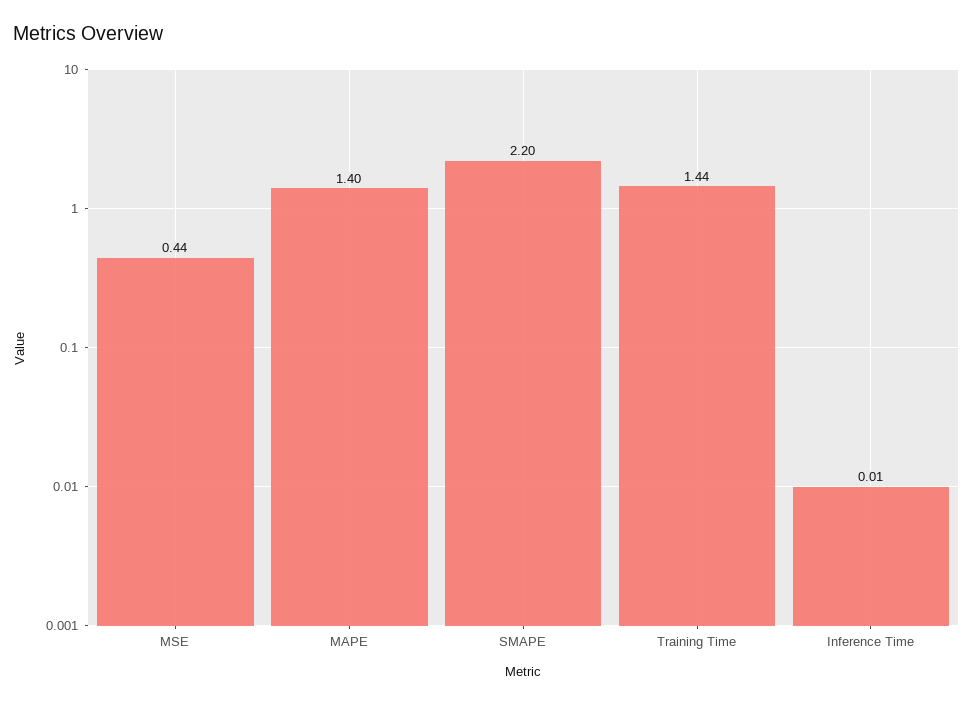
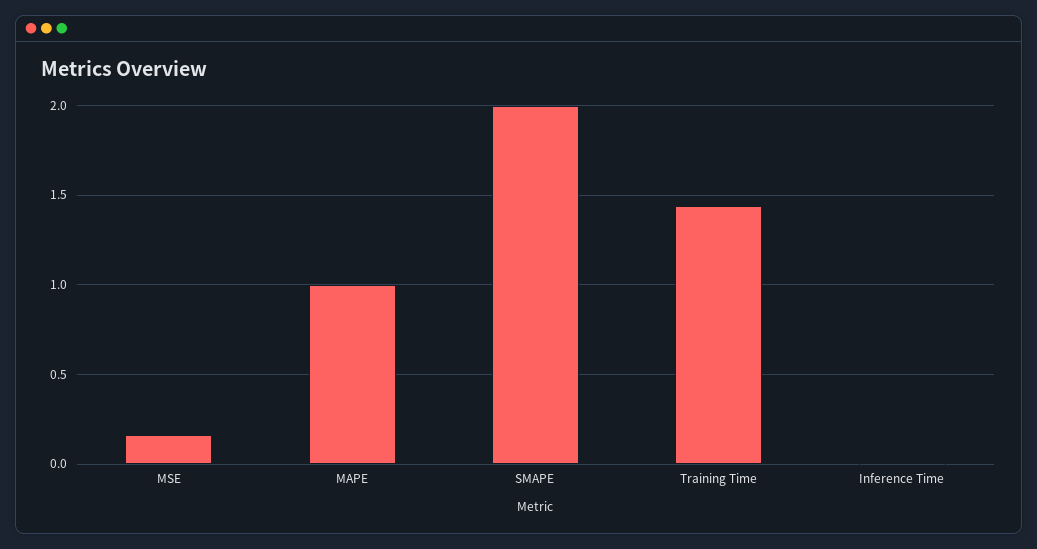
MSE: 0.44 -> 0.15
MAPE: 1.4 -> 1
SMAPE: 2.2 -> 2

